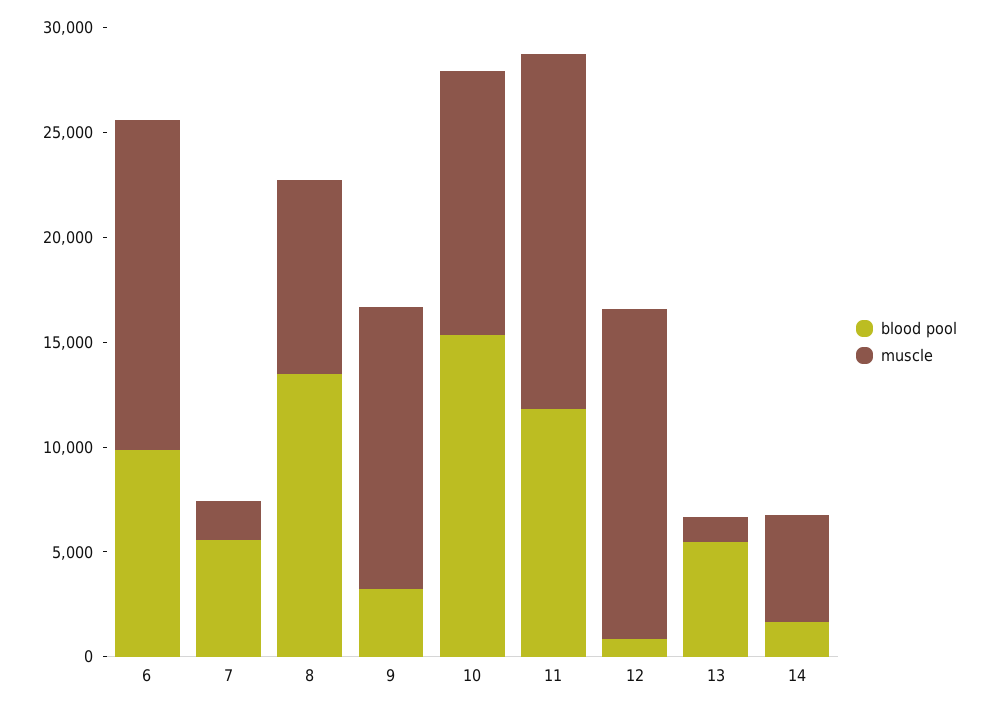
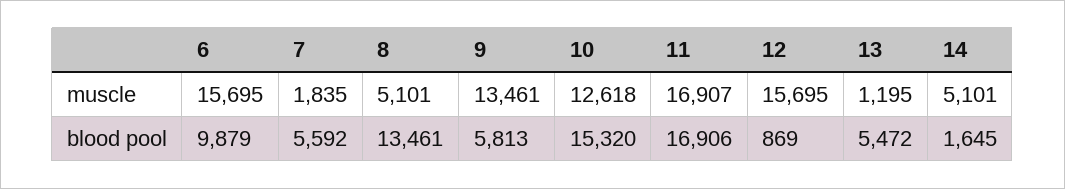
muscle, 8: 9000 -> 5101
blood pool, 9: 3000 -> 5813
blood pool, 11: 12000 -> 16906

